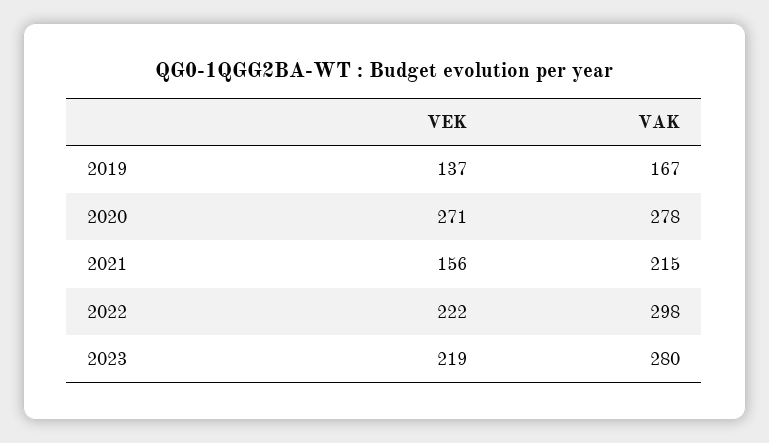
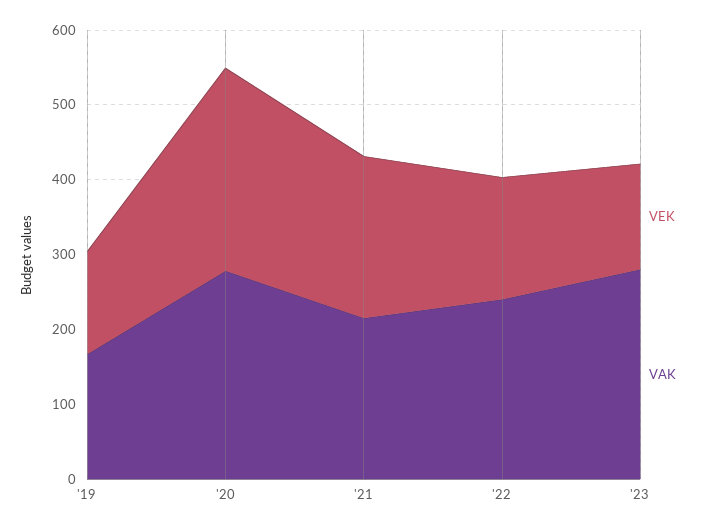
VEK, 2021: 156 -> 220
VEK, 2022: 222 -> 160
VAK, 2022: 298 -> 240
VEK, 2023: 219 -> 140

